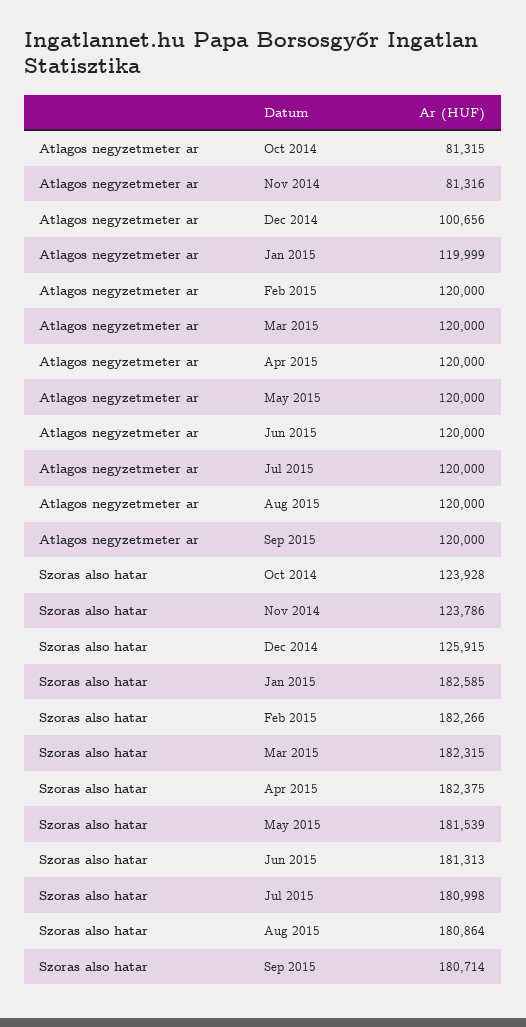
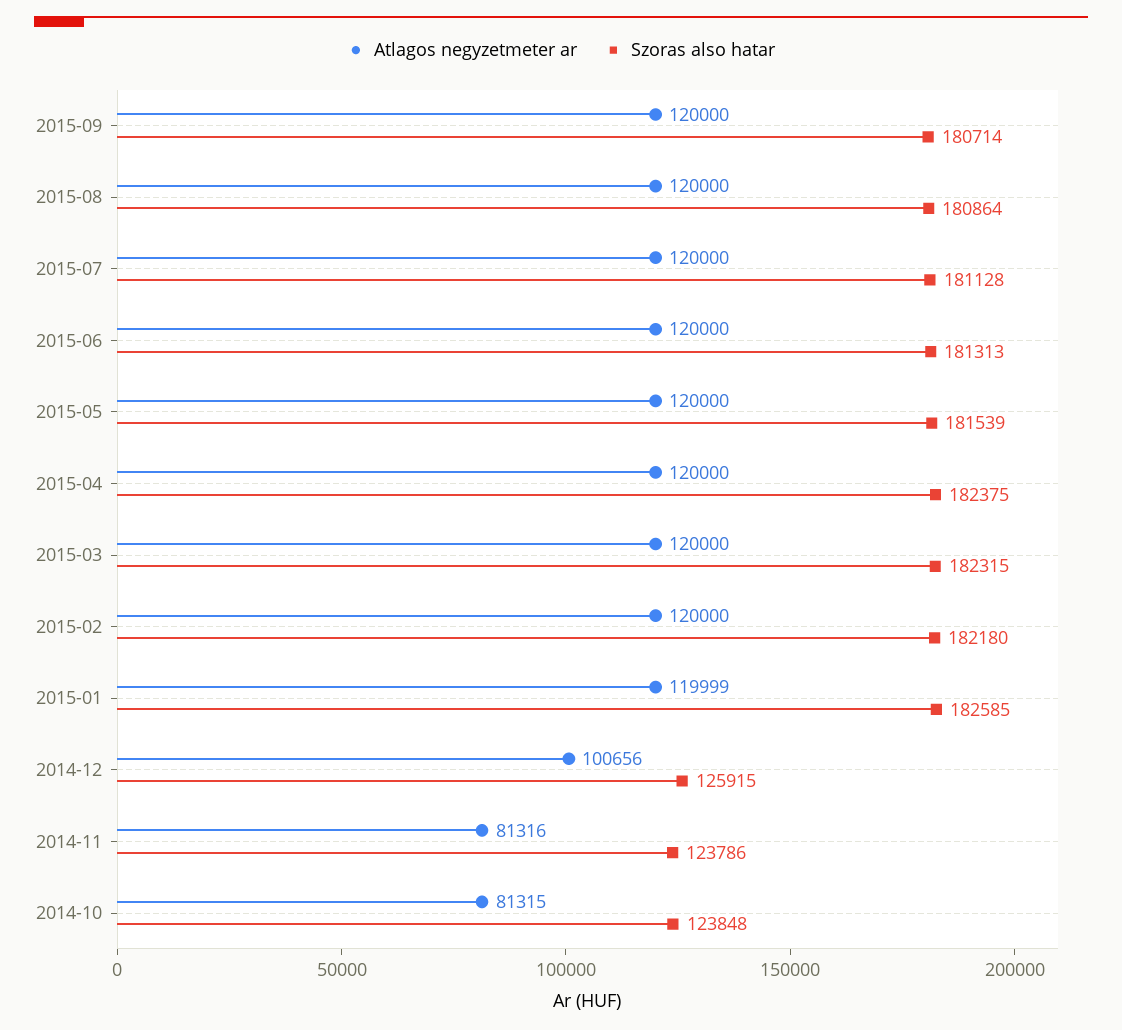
Szoras also hatar, Oct 2014: 123928 -> 123848
Szoras also hatar, Feb 2015: 182266 -> 182180
Szoras also hatar, Jul 2015: 180998 -> 181128

